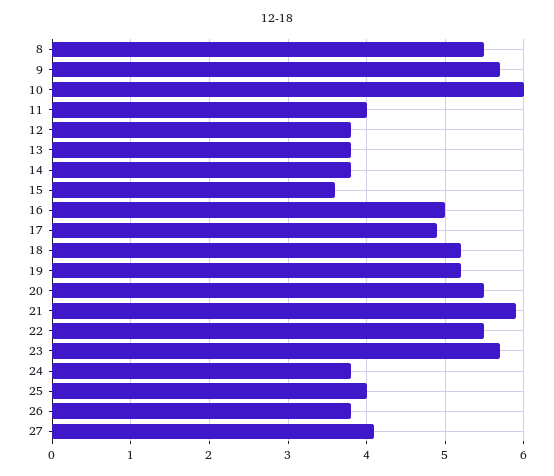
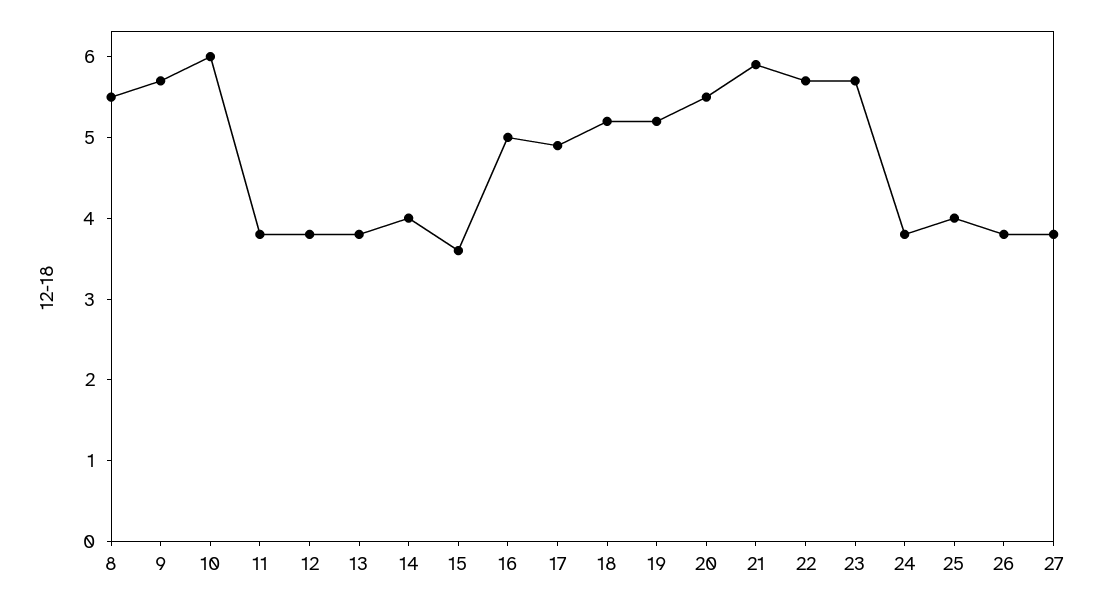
11: 4 -> 3.8
14: 3.8 -> 4
22: 5.5 -> 5.7
27: 4.1 -> 3.8

